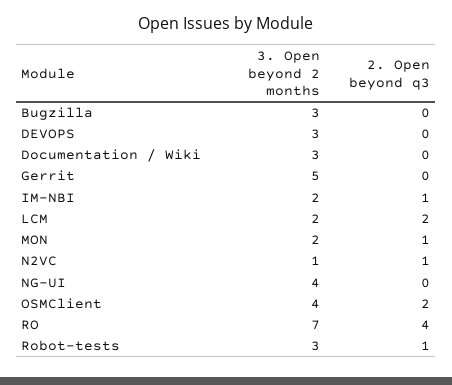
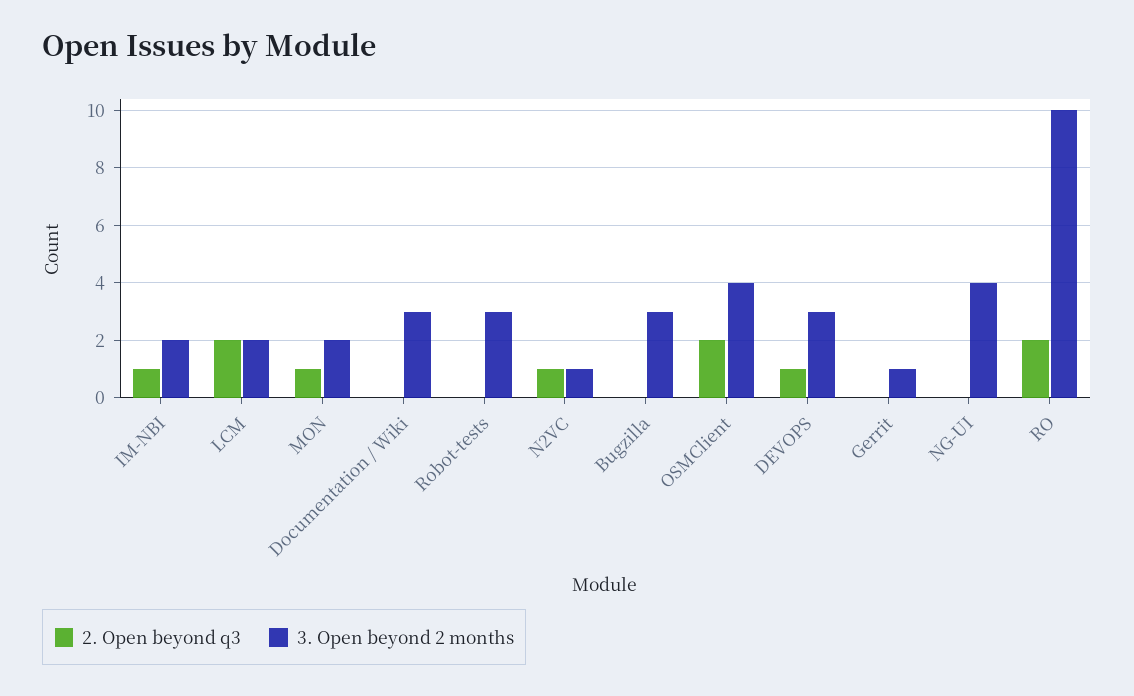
2. Open beyond q3, DEVOPS: 0 -> 1
3. Open beyond 2 months, Gerrit: 5 -> 1
3. Open beyond 2 months, RO: 7 -> 10
2. Open beyond q3, RO: 4 -> 2
2. Open beyond q3, Robot-tests: 1 -> 0

